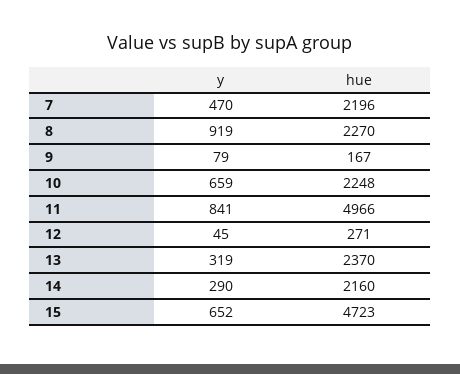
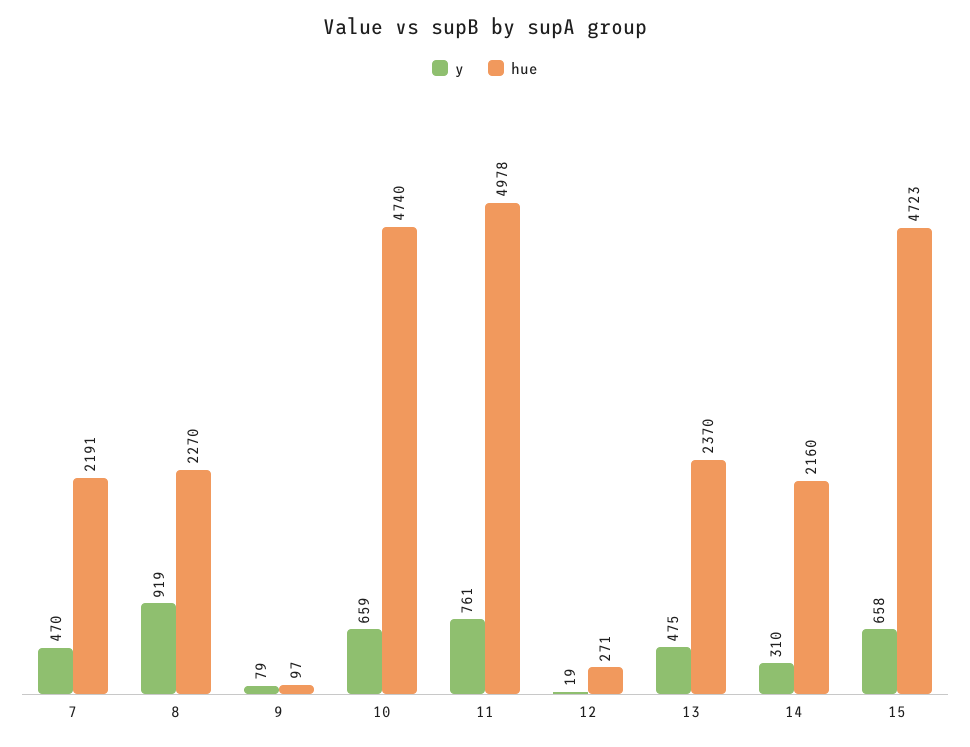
hue, 7: 2196 -> 2191
hue, 9: 167 -> 97
hue, 10: 2248 -> 4740
y, 11: 841 -> 761
hue, 11: 4966 -> 4978
y, 12: 45 -> 19
y, 13: 319 -> 475
y, 14: 290 -> 310
y, 15: 652 -> 658

